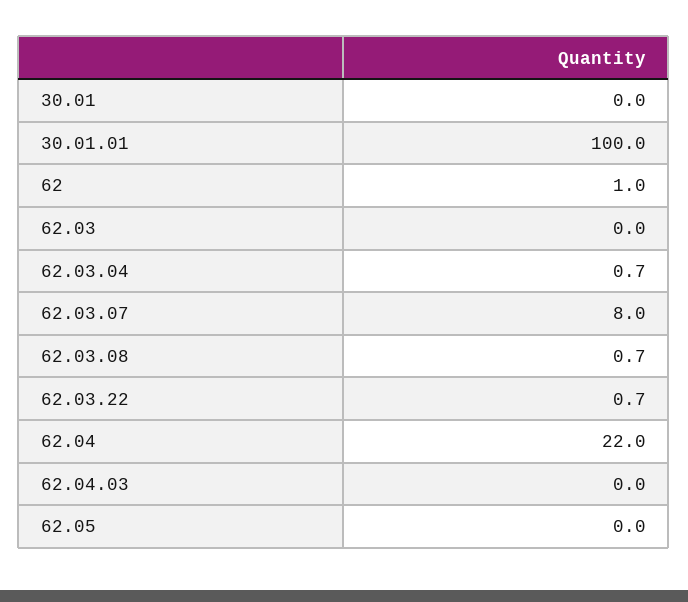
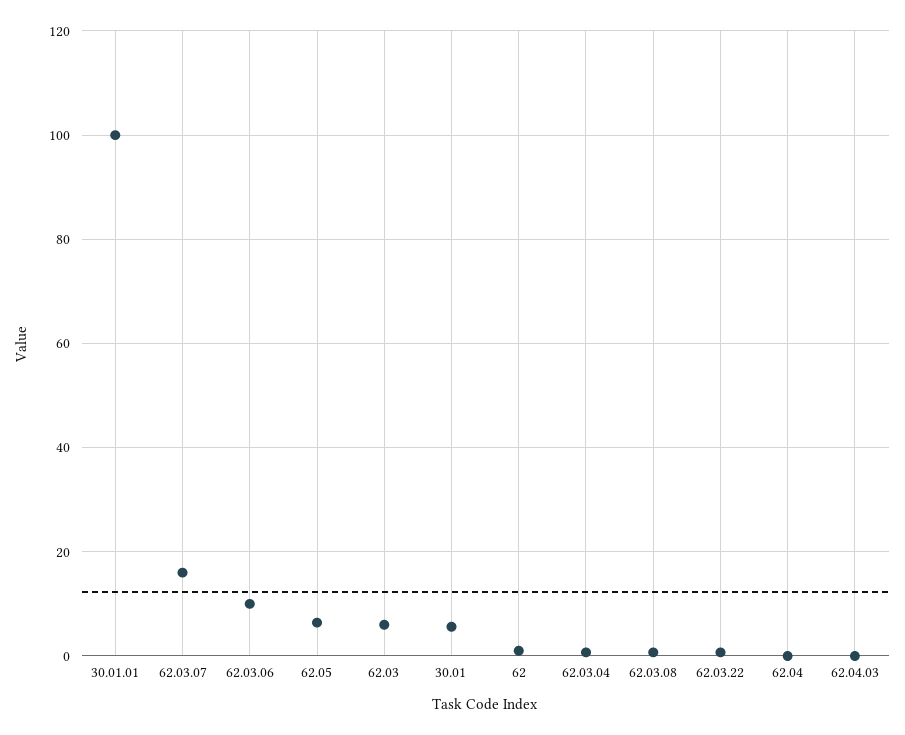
30.01: 0 -> 6
62.03: 0 -> 6
62.03.07: 8 -> 16
62.04: 22 -> 0
62.05: 0 -> 6
62.03.06: none -> 10

